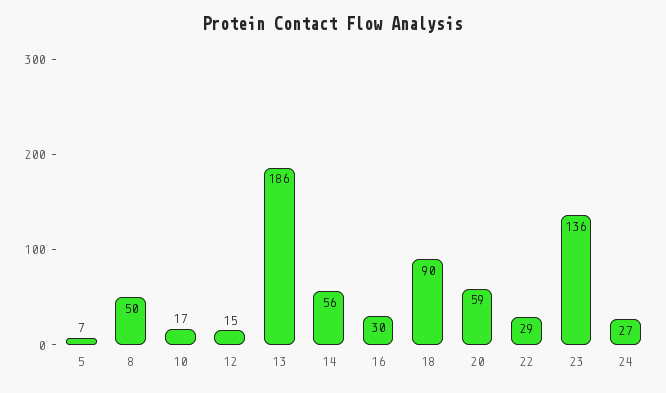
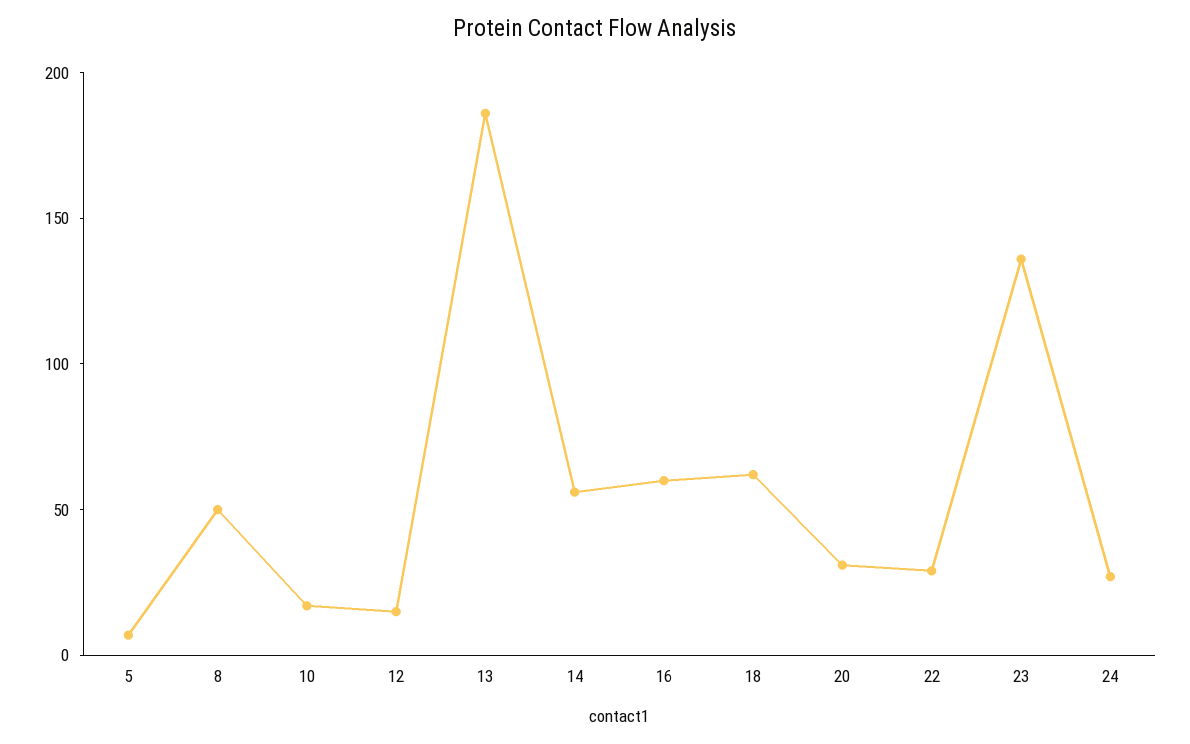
16: 30 -> 60
18: 90 -> 60
20: 59 -> 30

